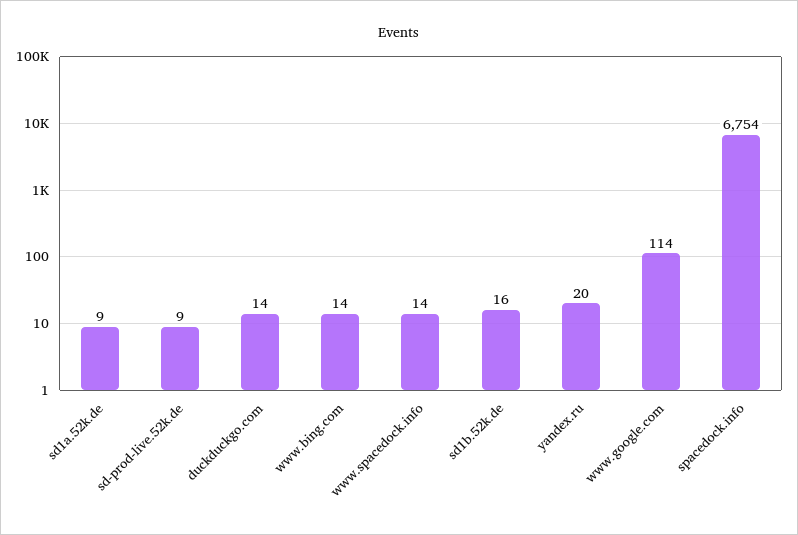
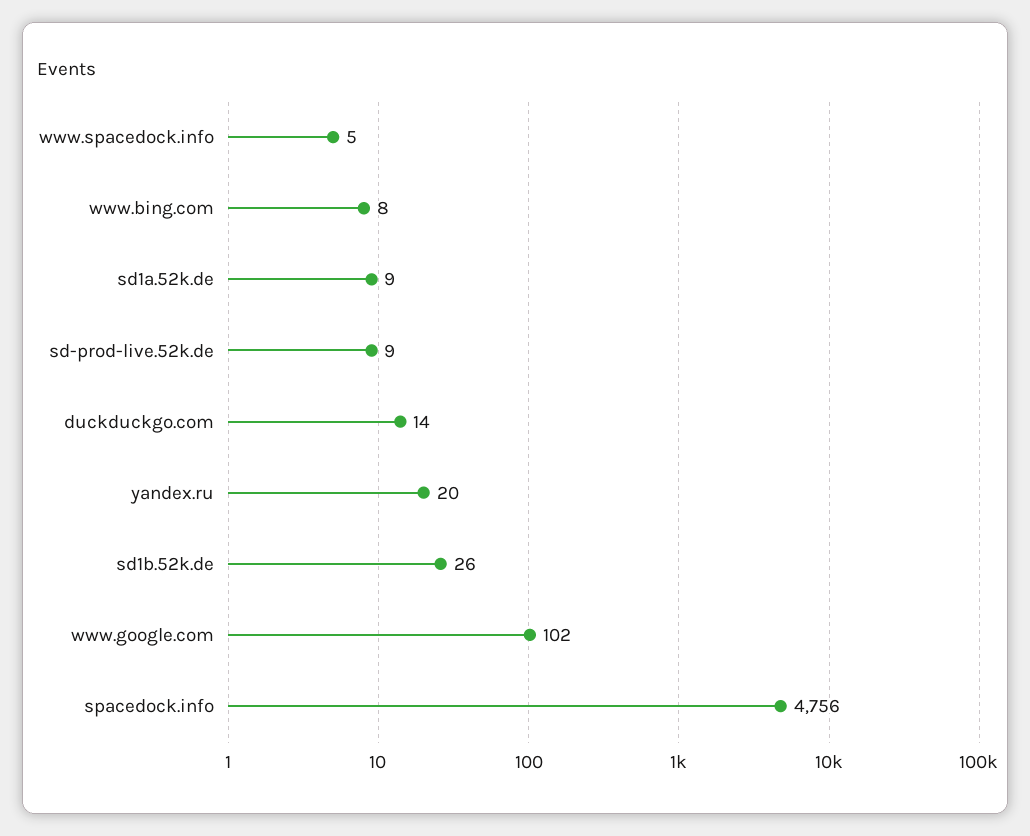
www.bing.com: 14 -> 8
www.spacedock.info: 14 -> 5
sd1b.52k.de: 16 -> 26
www.google.com: 114 -> 102
spacedock.info: 6754 -> 4756

